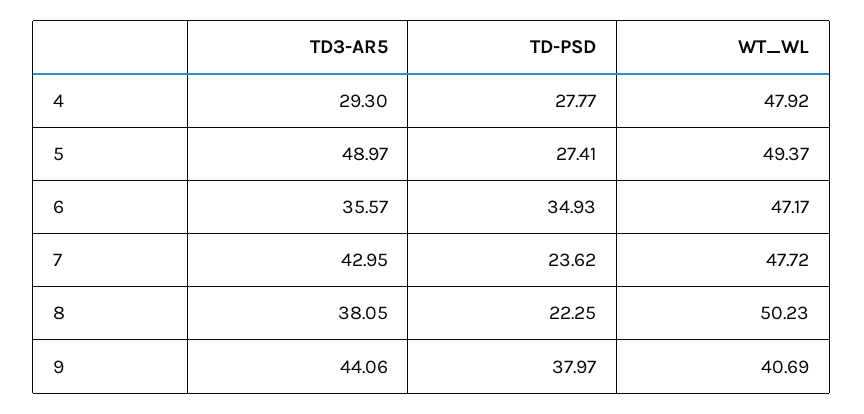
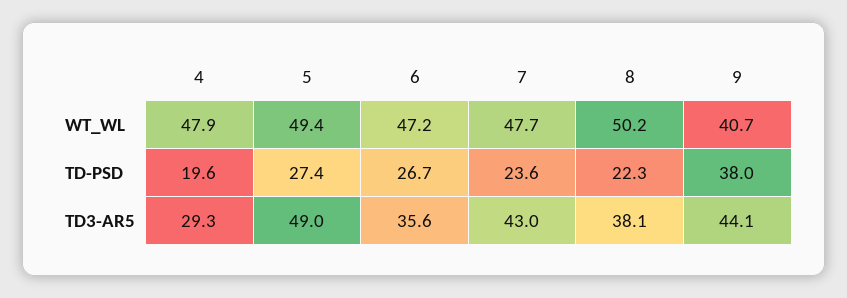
TD-PSD, 4: 27.77 -> 19.6
TD-PSD, 6: 34.93 -> 26.7

